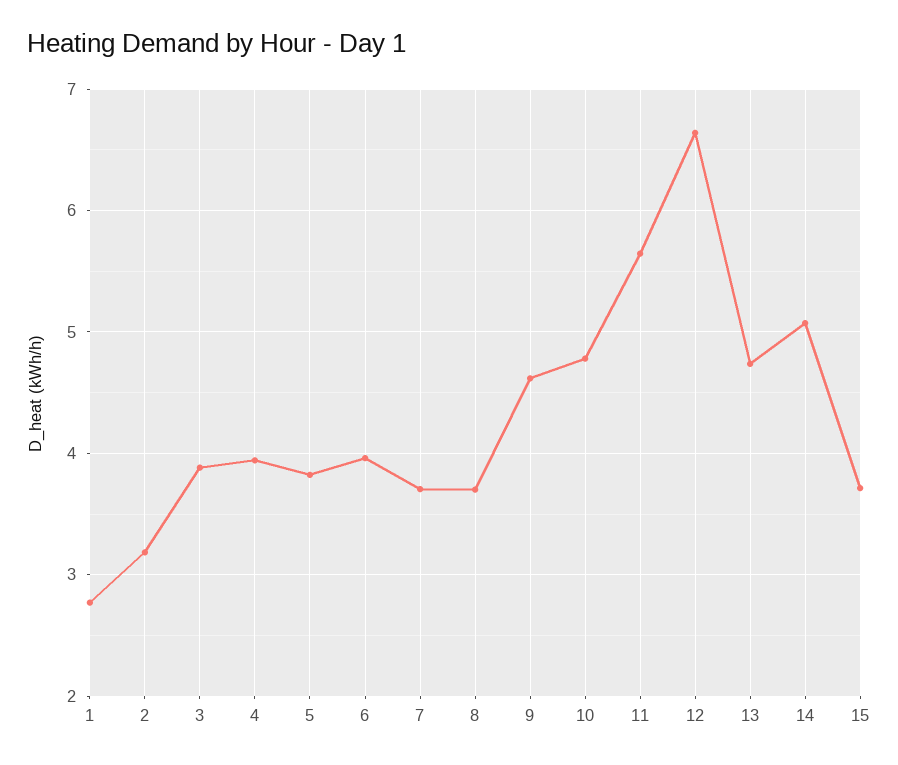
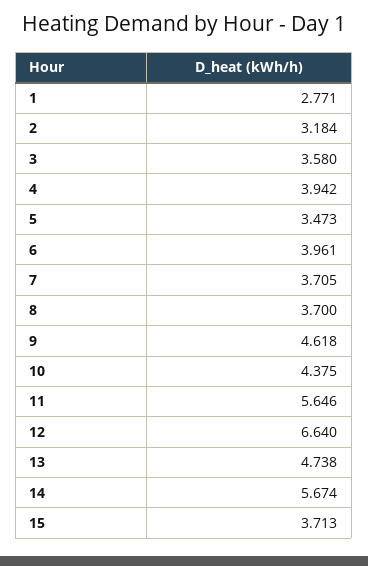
3: 3.9 -> 3.58
5: 3.8 -> 3.473
10: 4.8 -> 4.375
14: 5.1 -> 5.674

